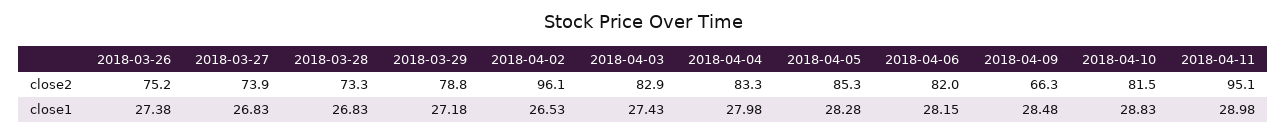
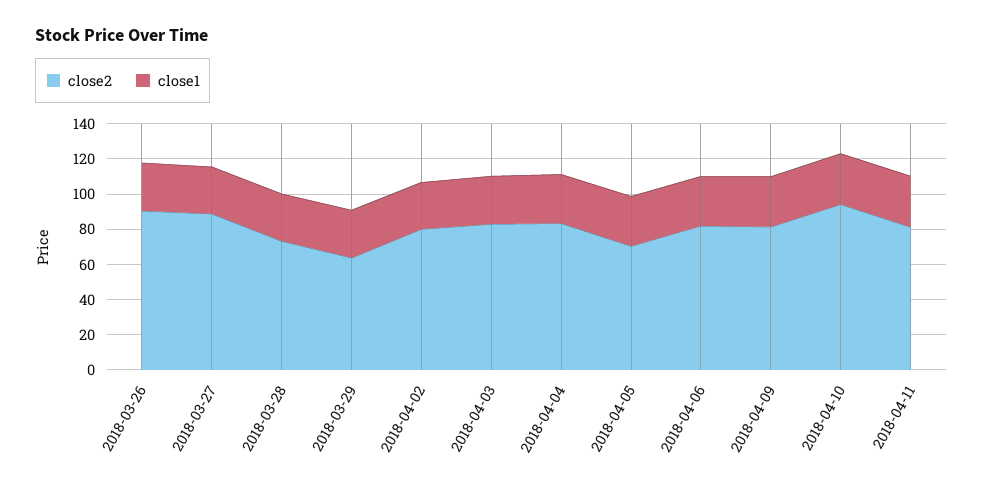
close2, 2018-03-26: 75.2 -> 90
close2, 2018-03-27: 73.9 -> 90
close2, 2018-03-29: 78.8 -> 65
close2, 2018-04-02: 96.1 -> 80
close2, 2018-04-05: 85.3 -> 70
close2, 2018-04-09: 66.3 -> 80
close2, 2018-04-10: 81.5 -> 95
close2, 2018-04-11: 95.1 -> 80

